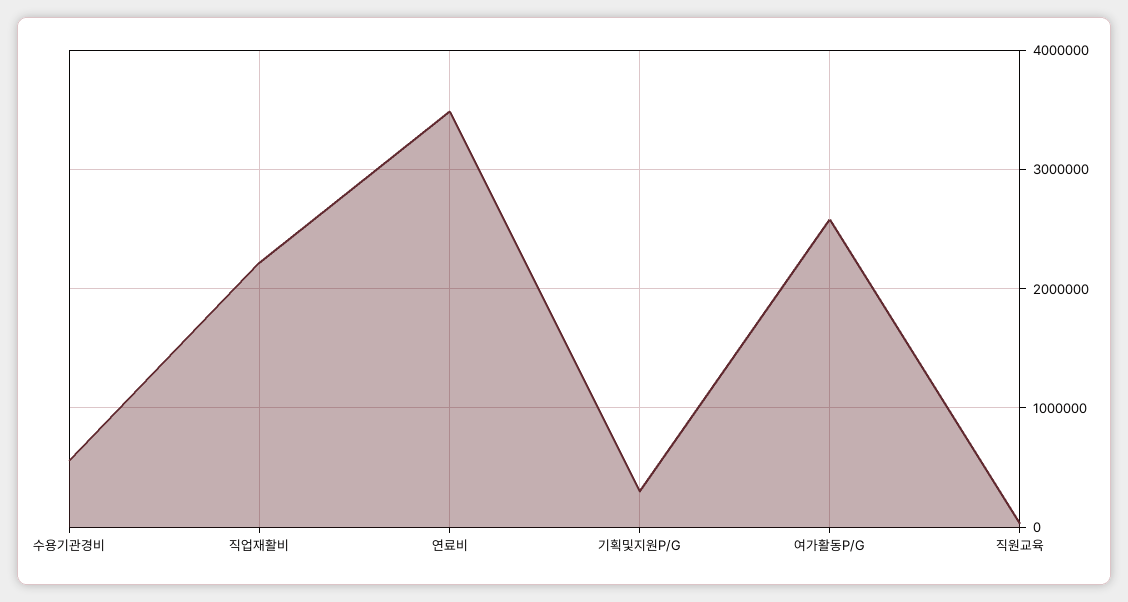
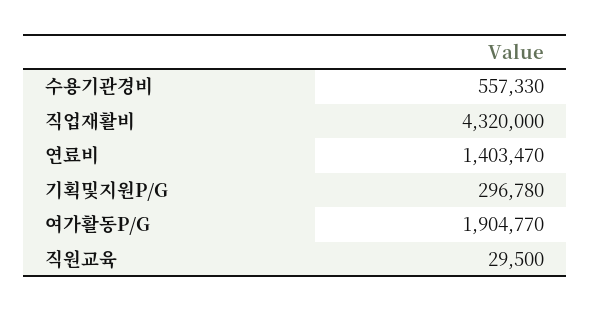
직업재활비: 2200000 -> 4320000
연료비: 3500000 -> 1403470
여가활동P/G: 2600000 -> 1904770

